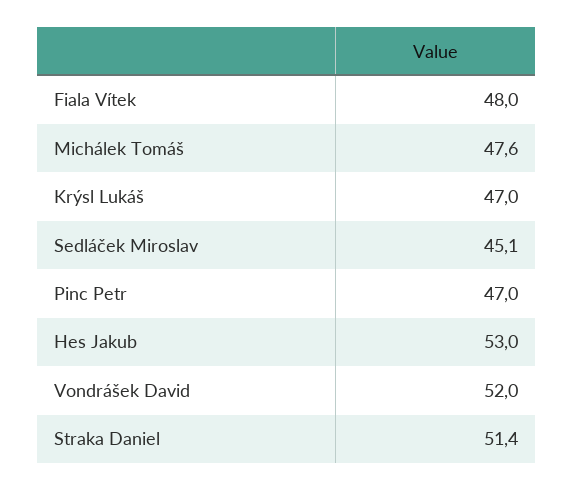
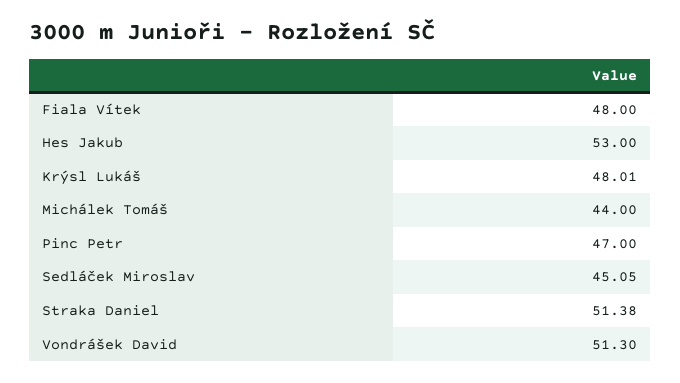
Michálek Tomáš: 47.6 -> 44
Krýsl Lukáš: 47 -> 48.01
Vondrášek David: 52 -> 51.3

